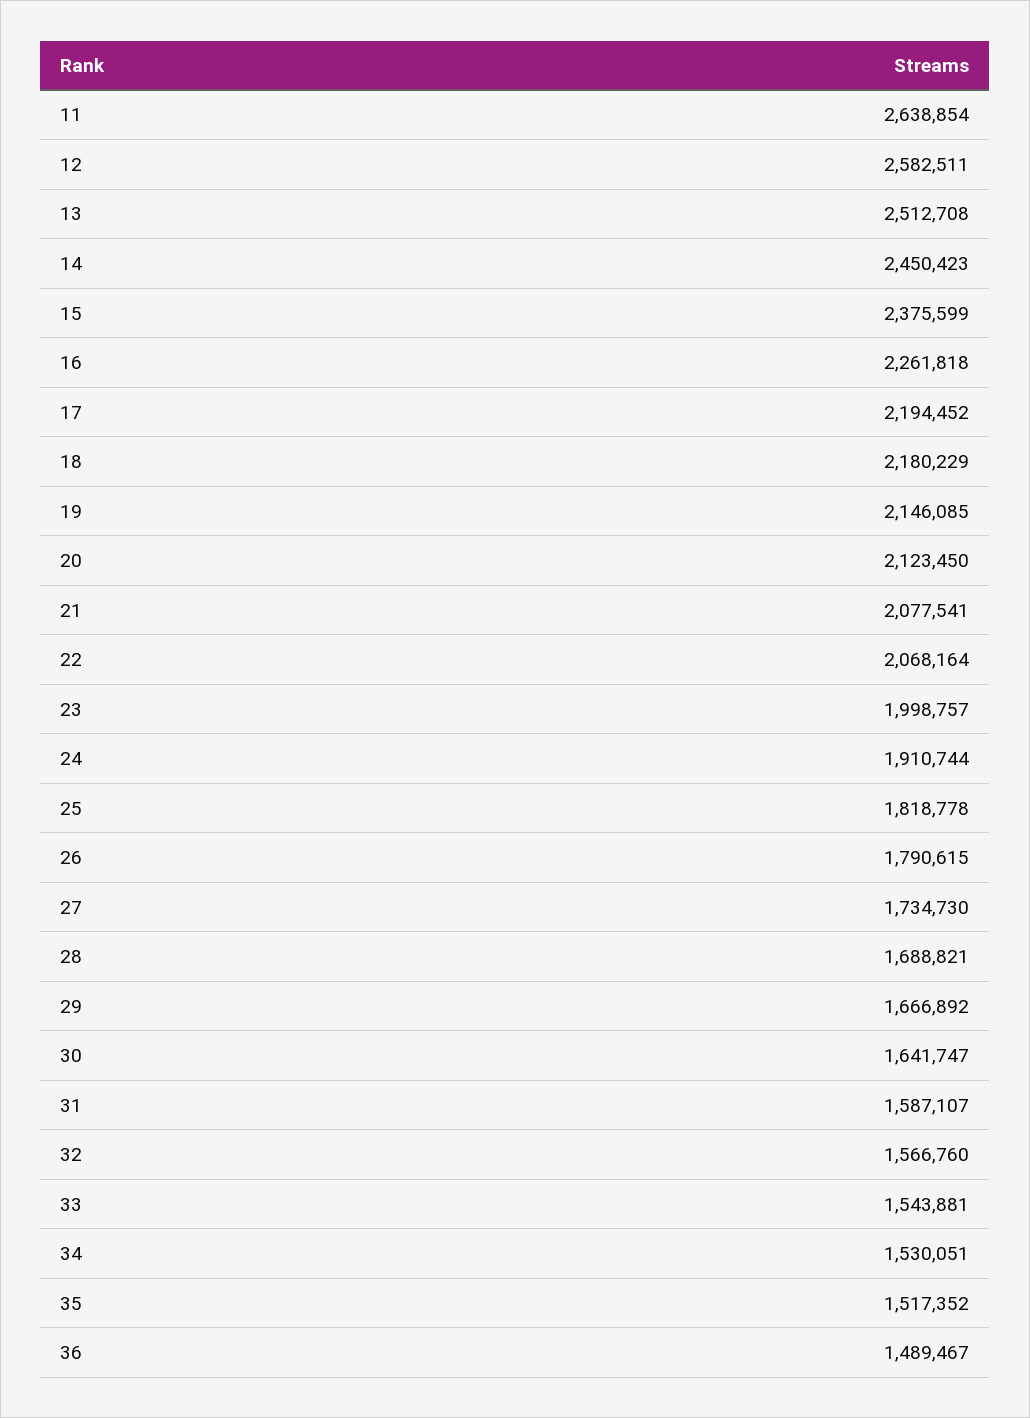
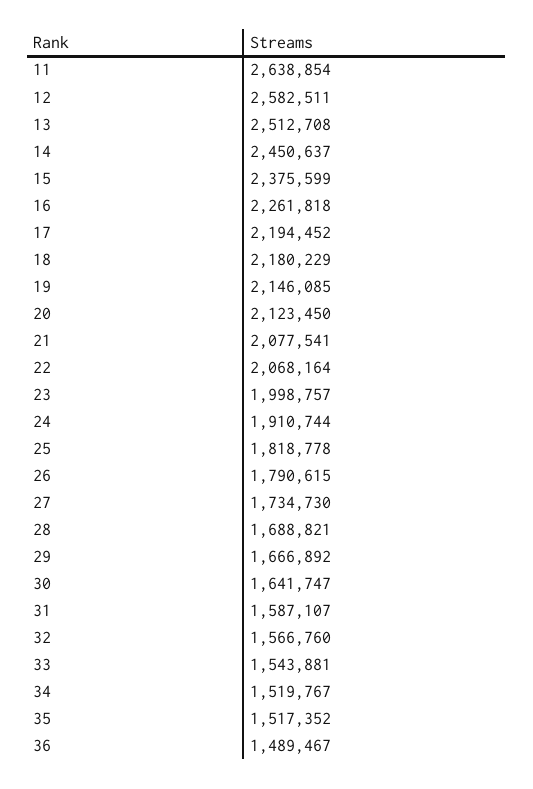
14: 2450423 -> 2450637
34: 1530051 -> 1519767

